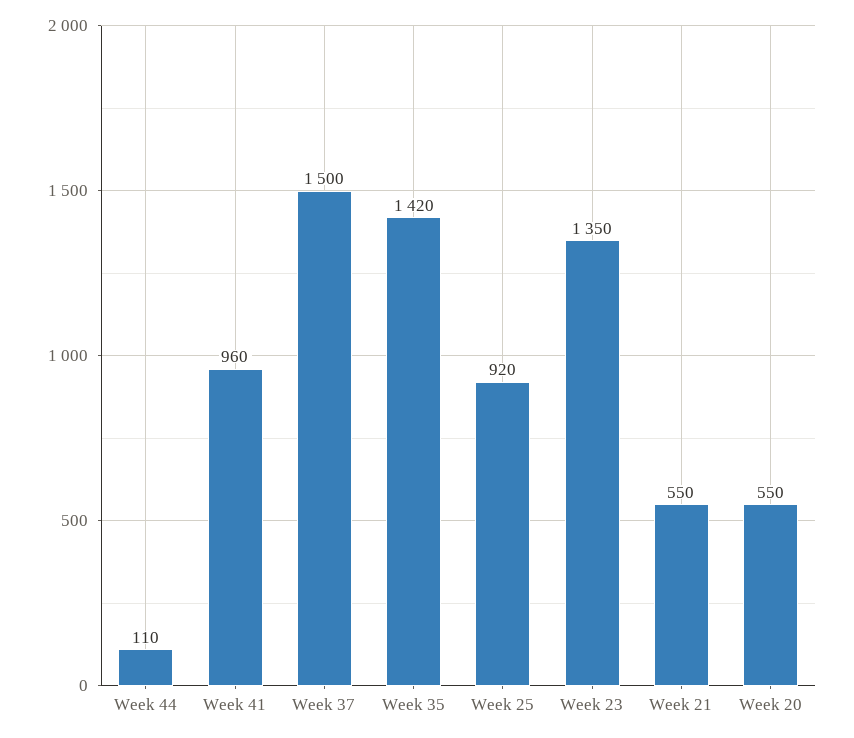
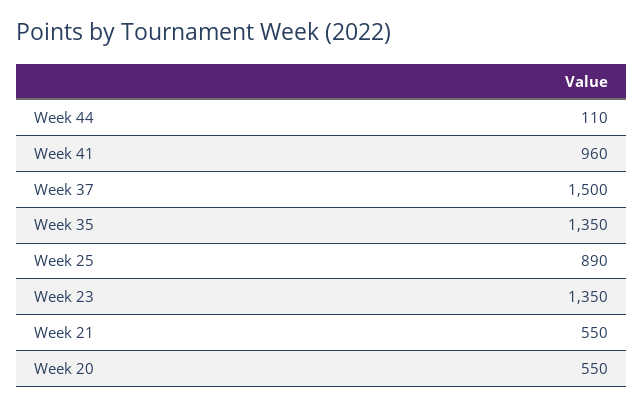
Week 35: 1420 -> 1350
Week 25: 920 -> 890

